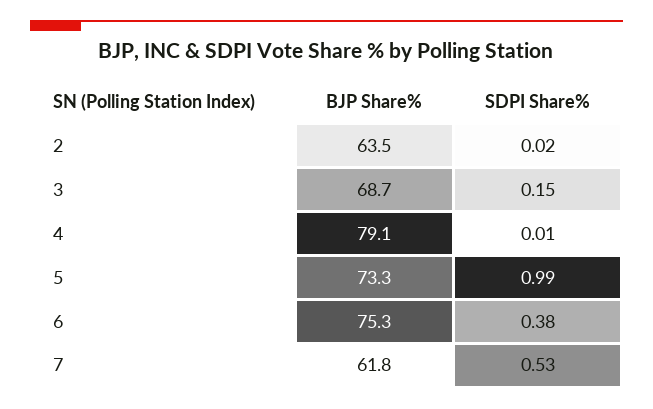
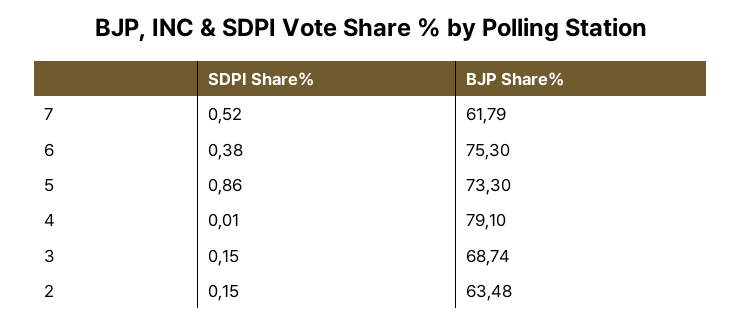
SDPI Share%, 2: 0.02 -> 0.15
SDPI Share%, 5: 0.99 -> 0.86
SDPI Share%, 7: 0.53 -> 0.52

